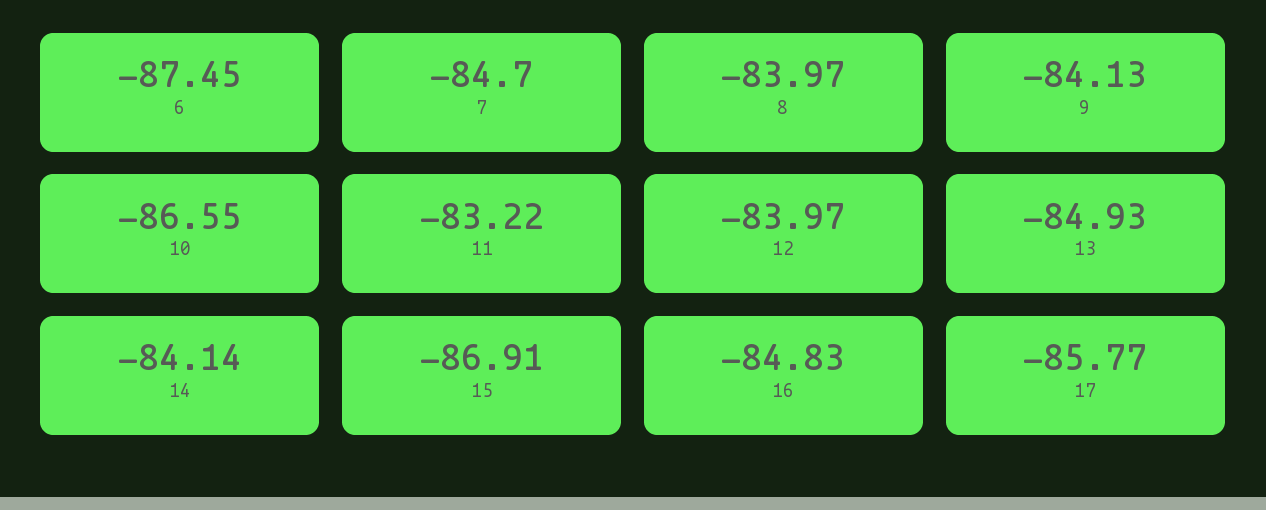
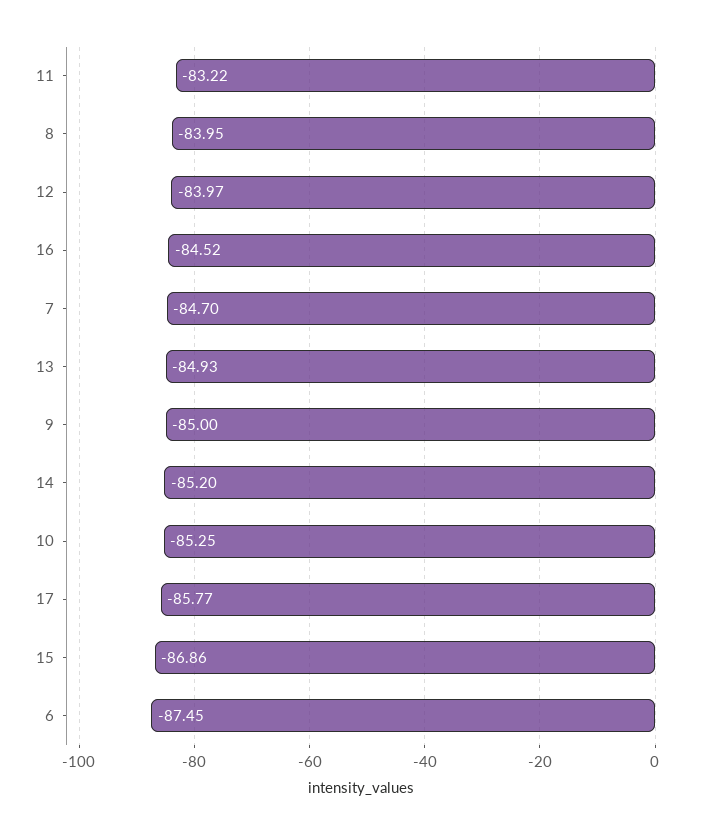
8: -83.97 -> -83.95
9: -84.13 -> -85
10: -86.55 -> -85.25
14: -84.14 -> -85.2
15: -86.91 -> -86.86
16: -84.83 -> -84.52

